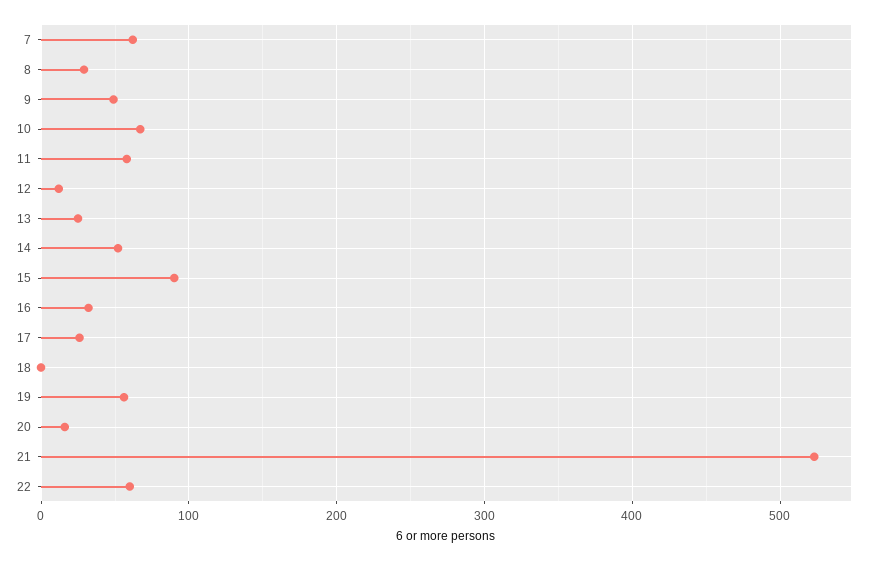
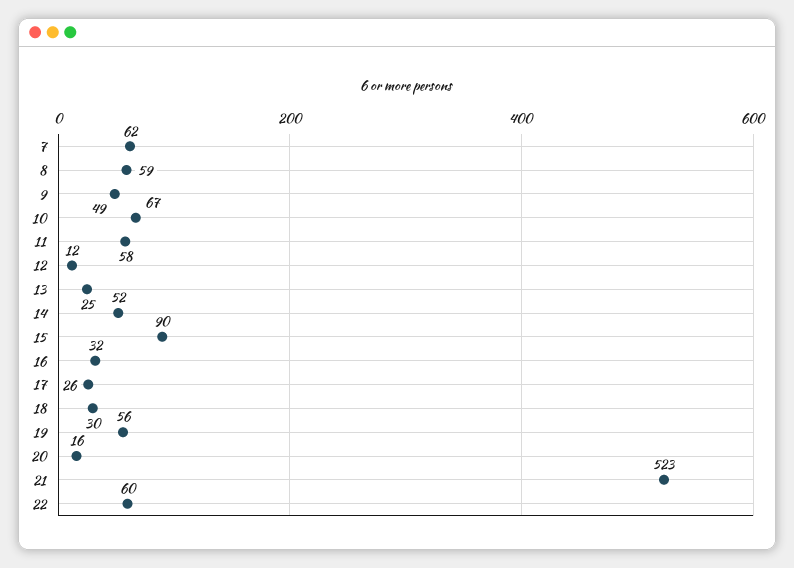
8: 30 -> 59
18: 0 -> 30

